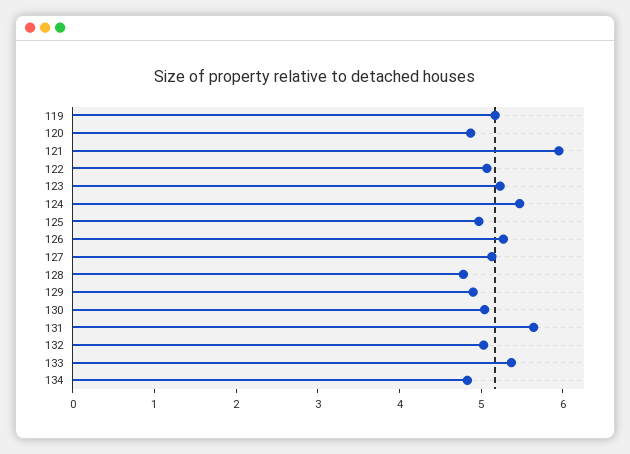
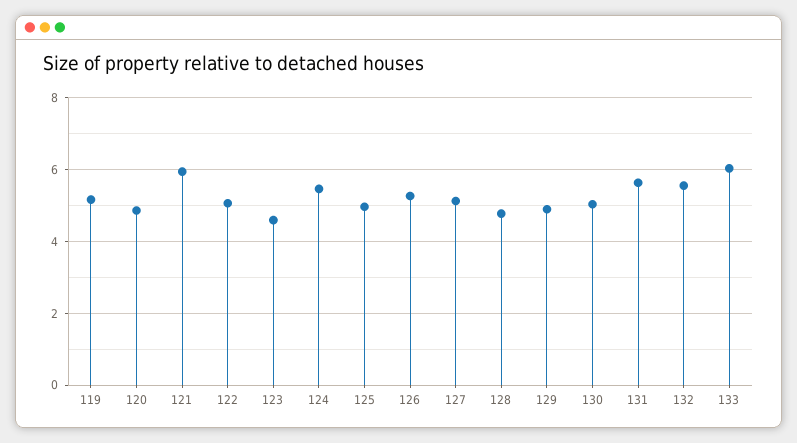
123: 5.2 -> 4.6
132: 5 -> 5.6
133: 5.4 -> 6
134: 4.8 -> none

